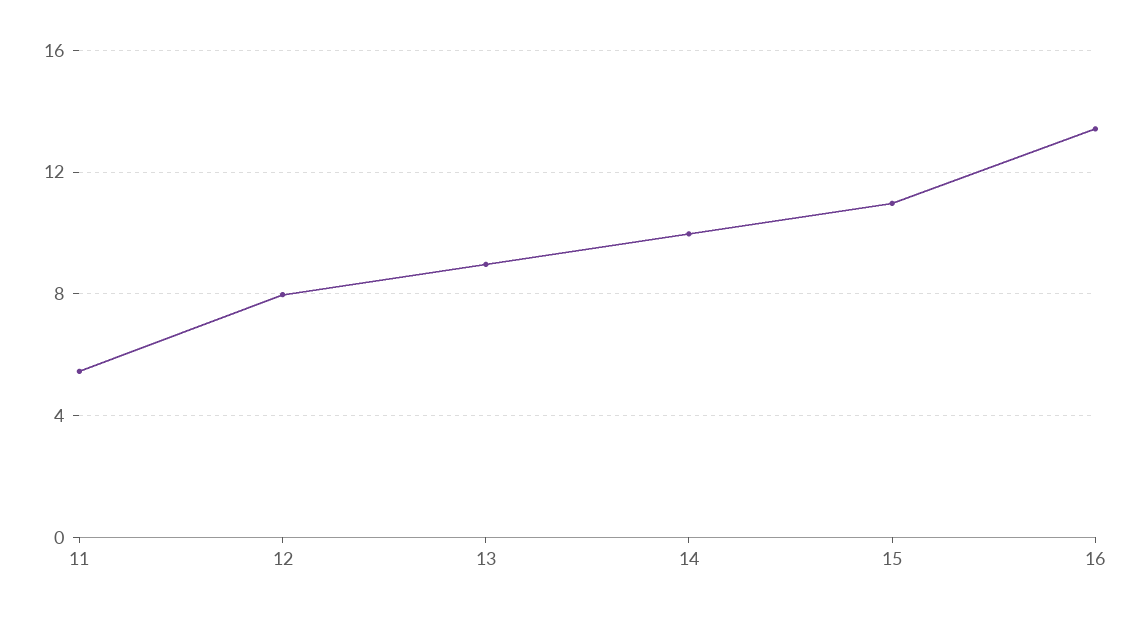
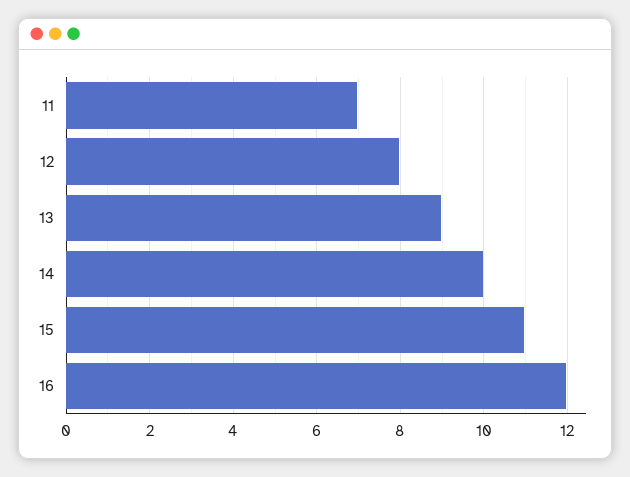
11: 5.5 -> 7
16: 13.5 -> 12

